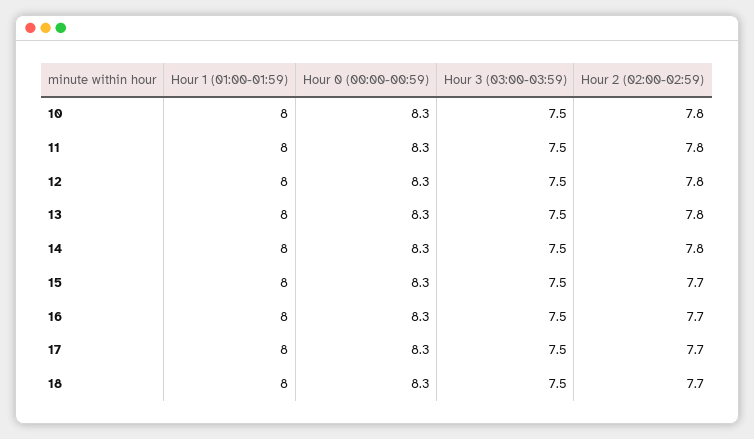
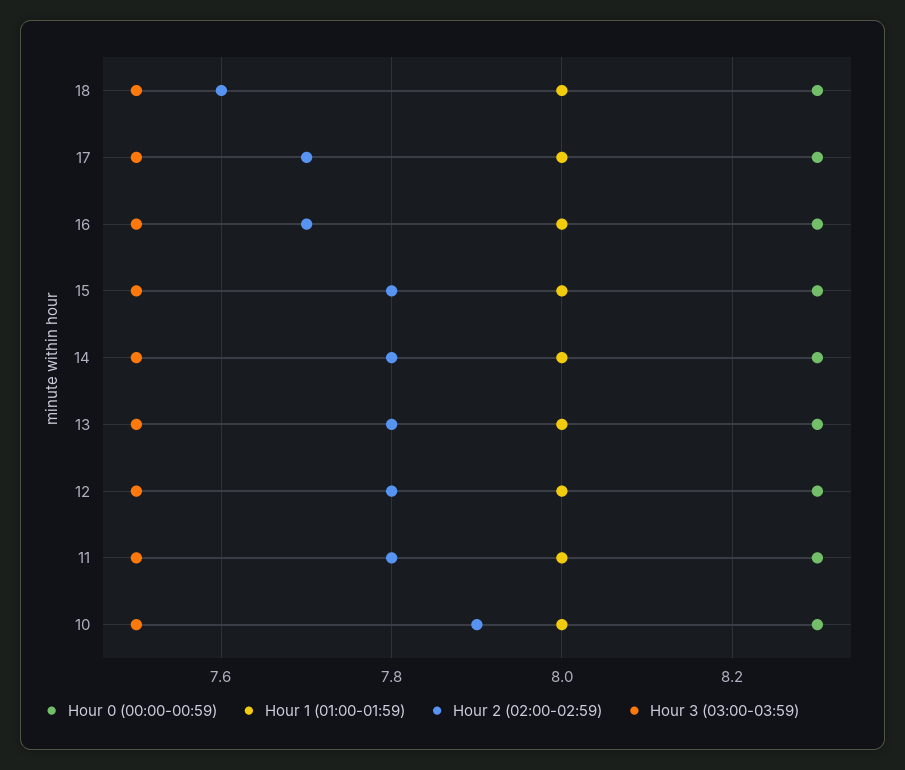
Hour 2 (02:00-02:59), 10: 7.8 -> 7.9
Hour 2 (02:00-02:59), 15: 7.7 -> 7.8
Hour 2 (02:00-02:59), 18: 7.7 -> 7.6

